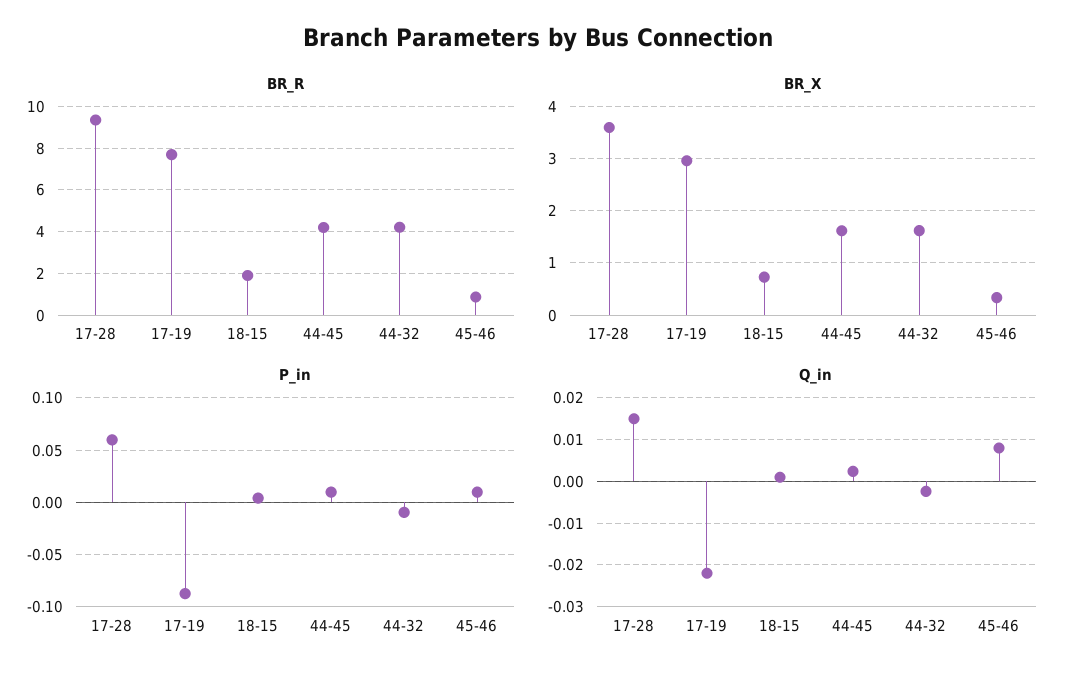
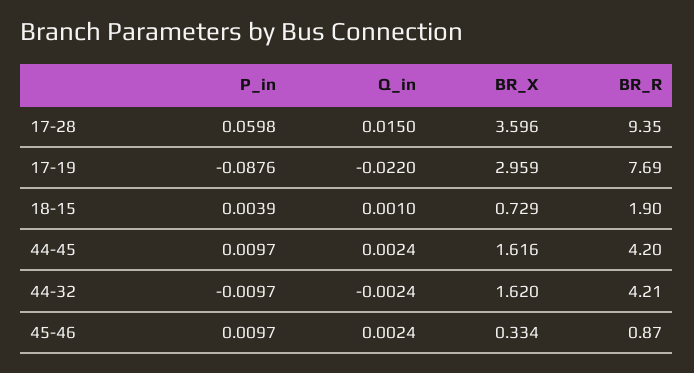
Q_in, 45-46: 0.008 -> 0.0024

